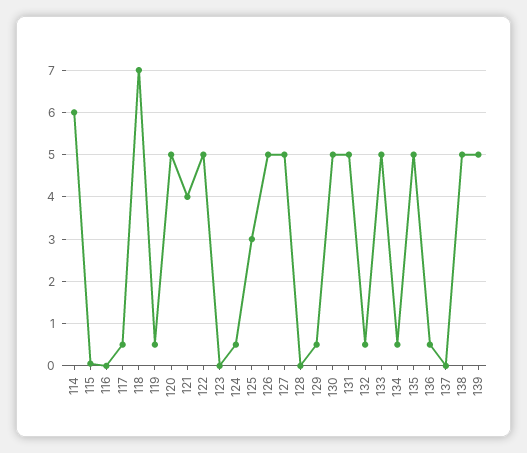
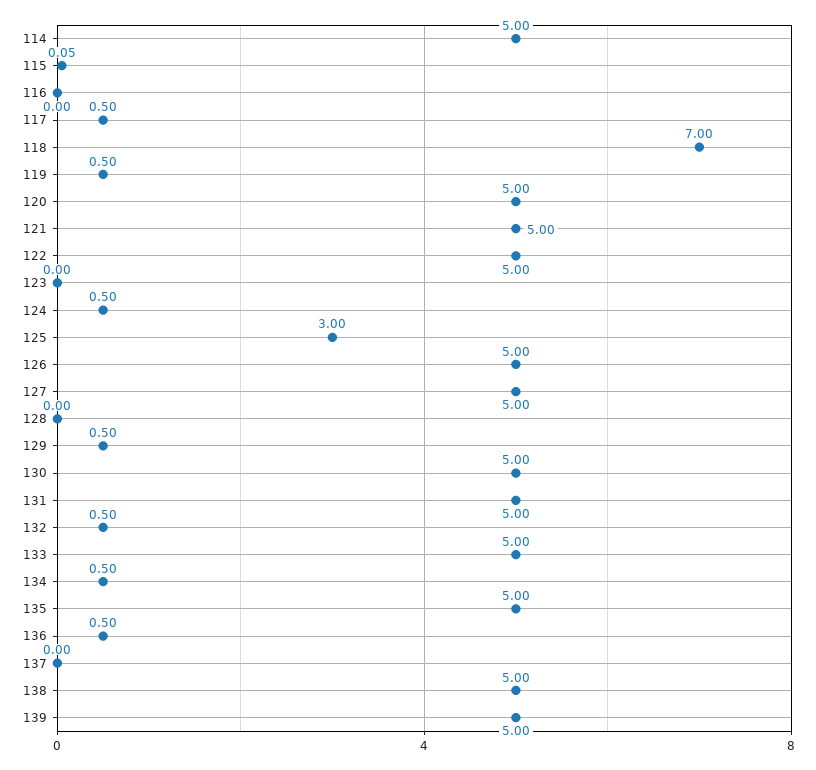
114: 6 -> 5
121: 4 -> 5

